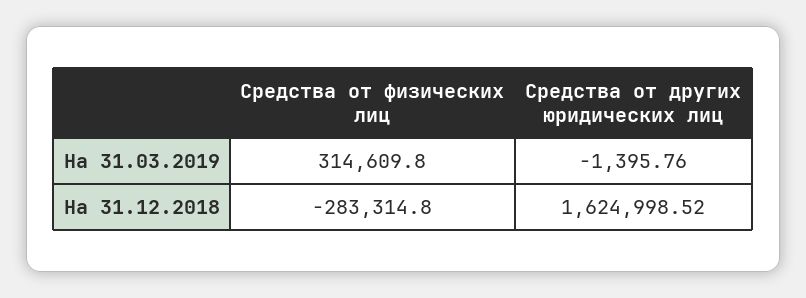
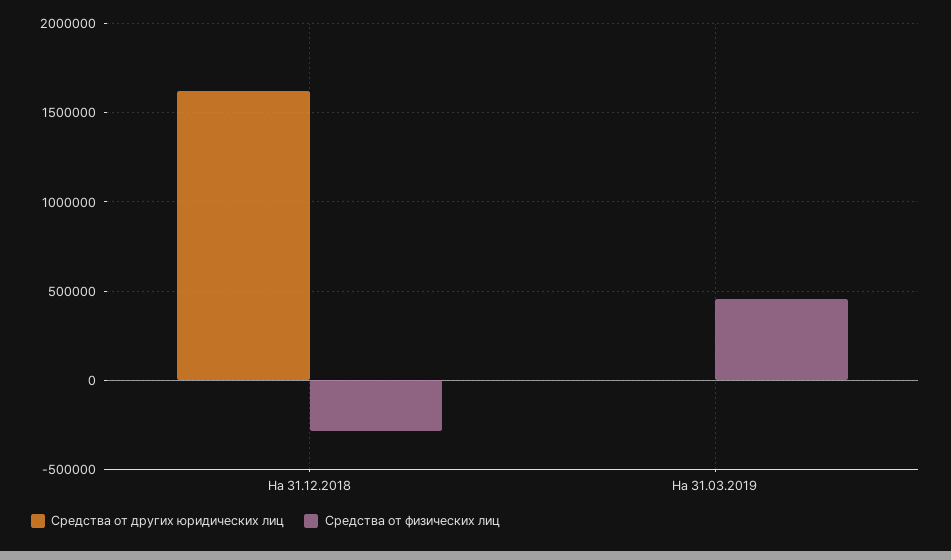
Средства от физических лиц, На 31.03.2019: 314609.8 -> 450000

